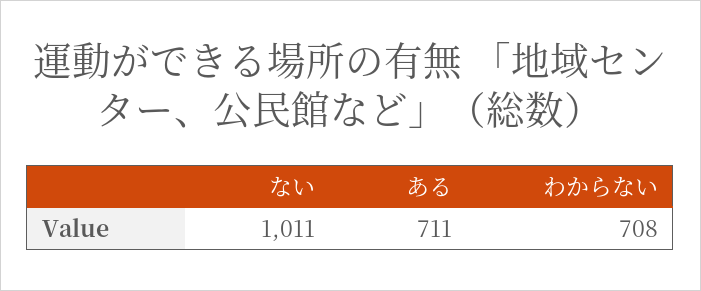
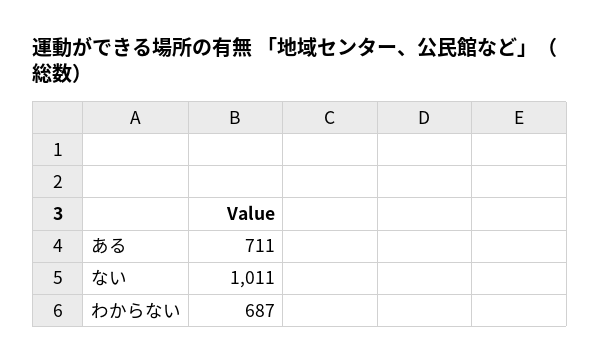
わからない: 708 -> 687

